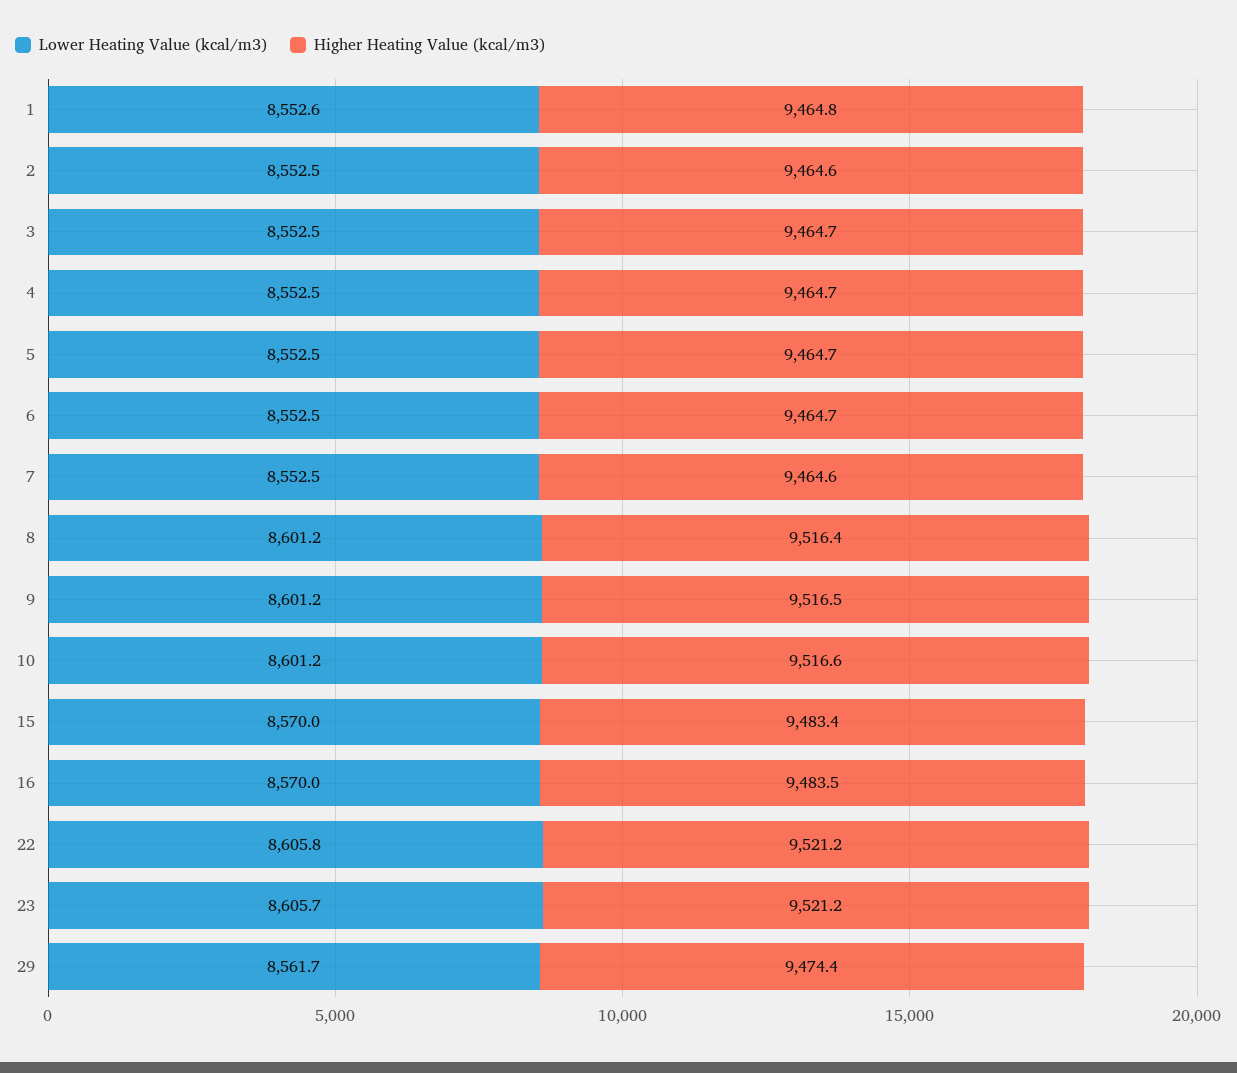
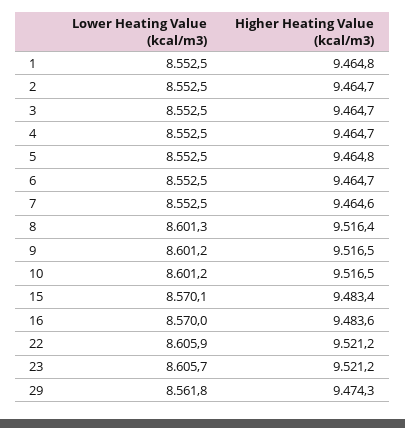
Lower Heating Value (kcal/m3), 1: 8552.6 -> 8552.5
Higher Heating Value (kcal/m3), 2: 9464.6 -> 9464.7
Higher Heating Value (kcal/m3), 5: 9464.7 -> 9464.8
Lower Heating Value (kcal/m3), 8: 8601.2 -> 8601.3
Higher Heating Value (kcal/m3), 10: 9516.6 -> 9516.5
Lower Heating Value (kcal/m3), 15: 8570 -> 8570.1
Higher Heating Value (kcal/m3), 16: 9483.5 -> 9483.6
Lower Heating Value (kcal/m3), 22: 8605.8 -> 8605.9
Lower Heating Value (kcal/m3), 29: 8561.7 -> 8561.8
Higher Heating Value (kcal/m3), 29: 9474.4 -> 9474.3

